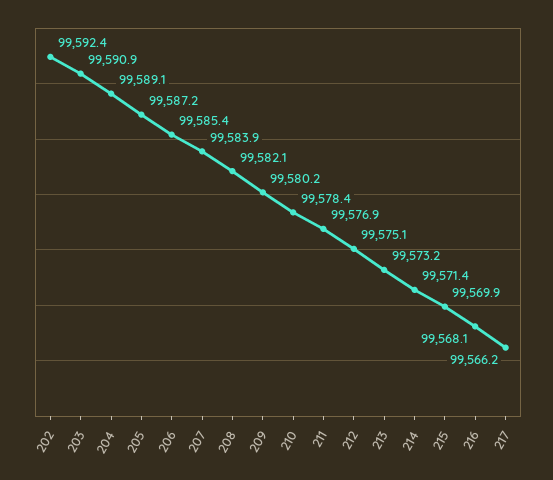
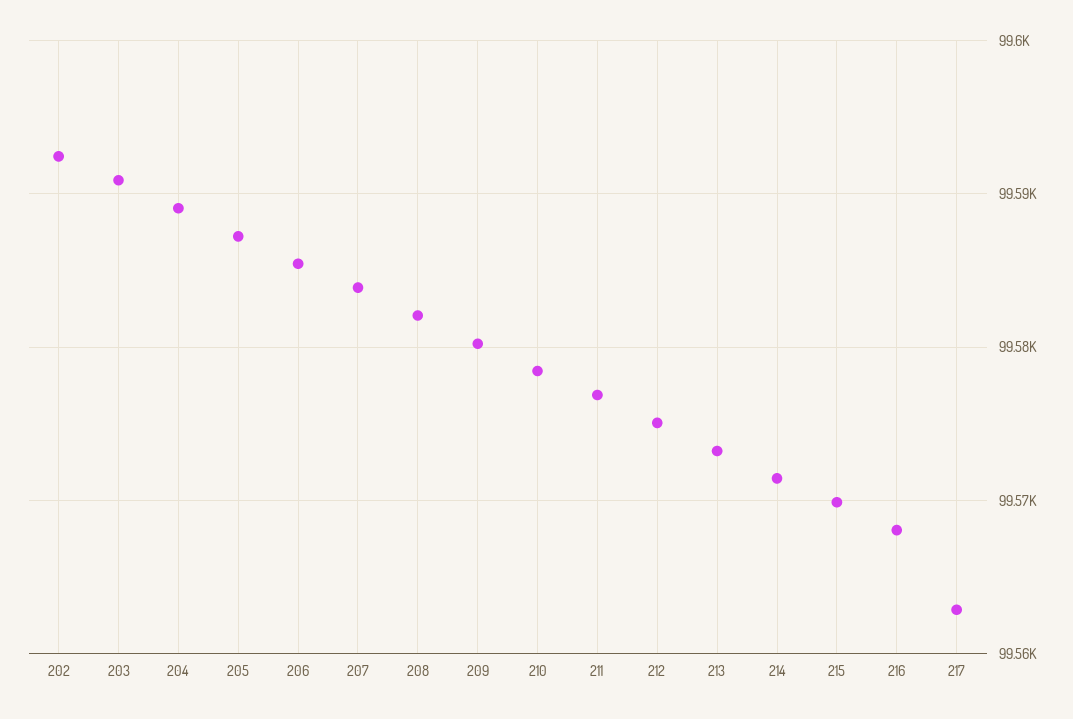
217: 99566.2 -> 99563

